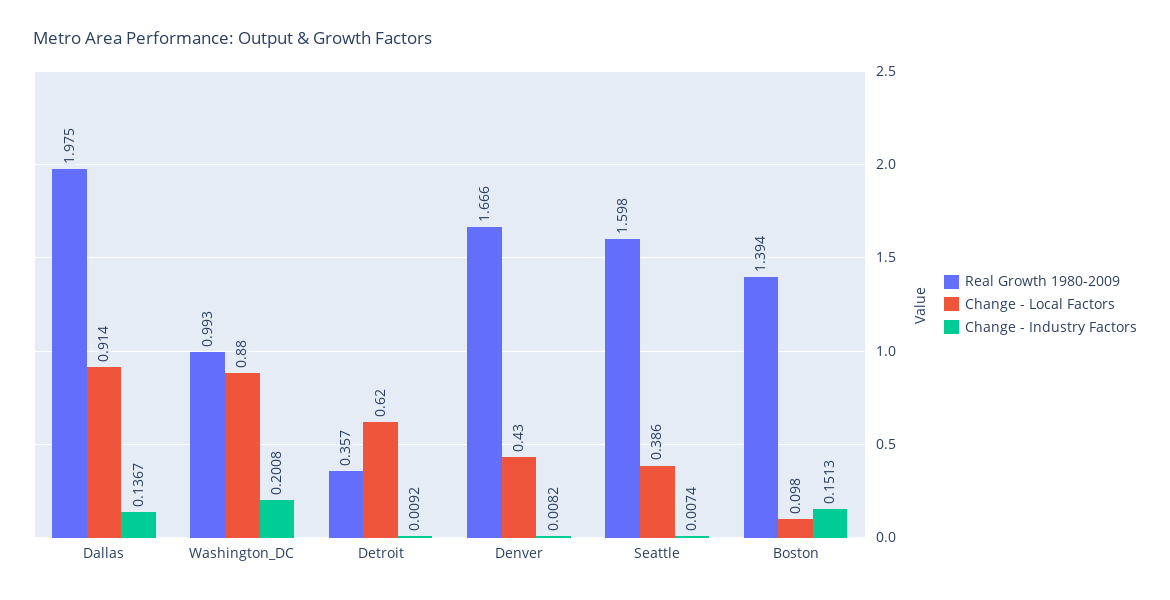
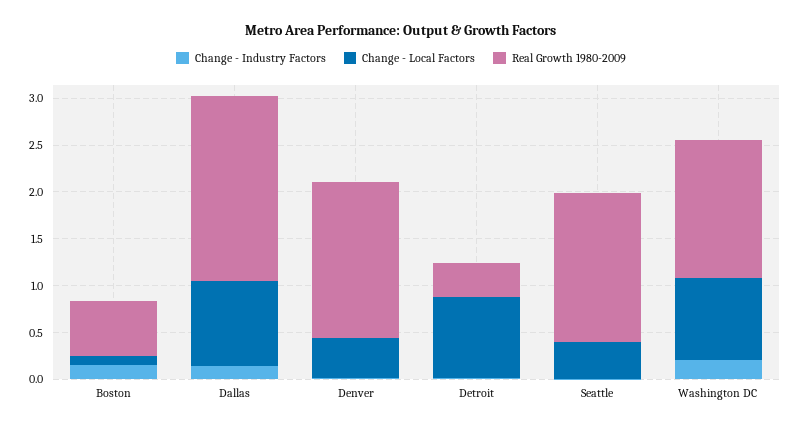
Real Growth 1980-2009, Washington_DC: 0.993 -> 1.5
Change - Local Factors, Detroit: 0.62 -> 0.9
Real Growth 1980-2009, Boston: 1.394 -> 0.6

